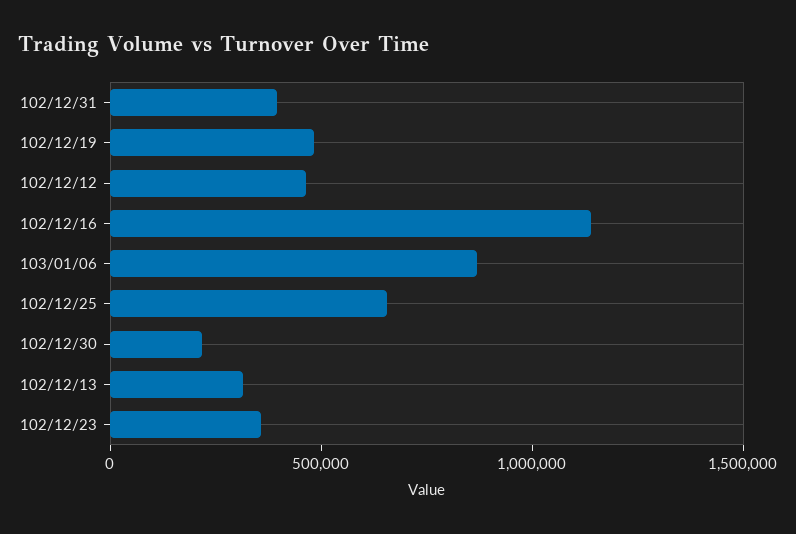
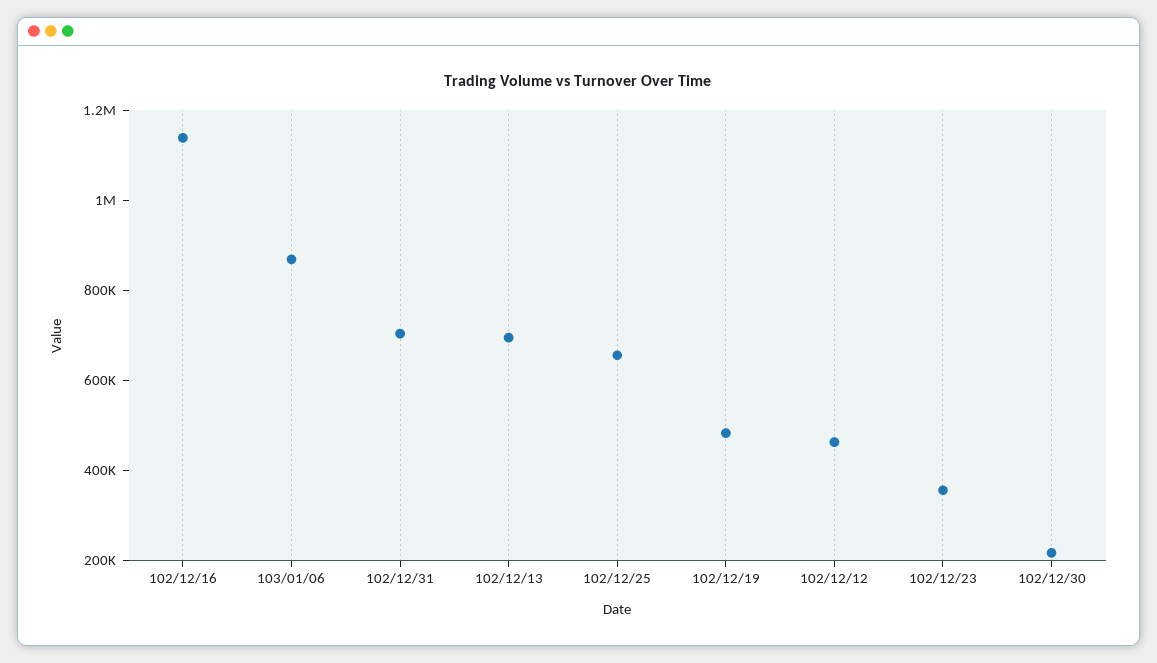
102/12/31: 400000 -> 700000
102/12/13: 300000 -> 700000

